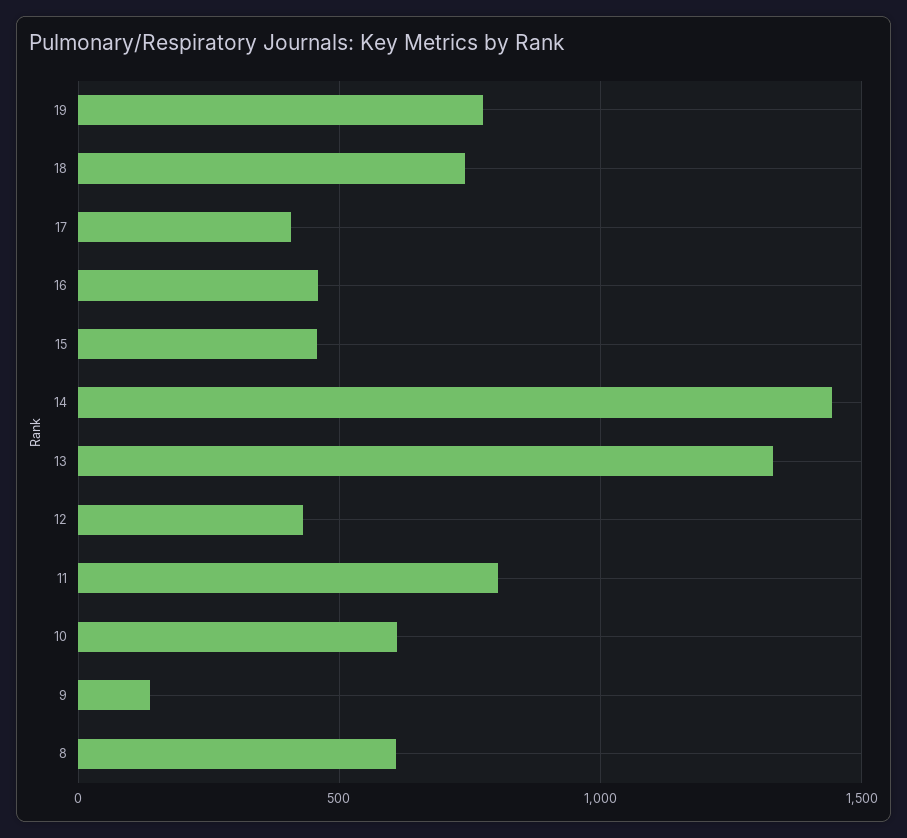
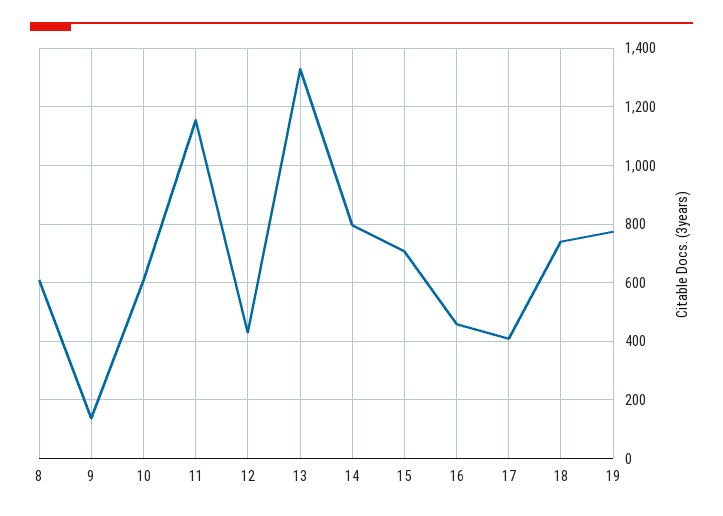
15: 450 -> 700
14: 1450 -> 800
11: 800 -> 1150

